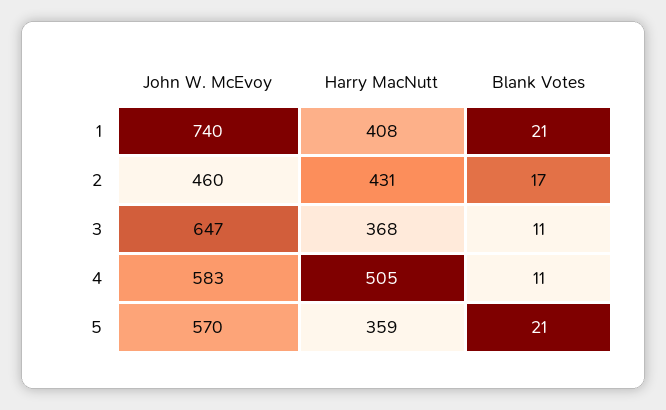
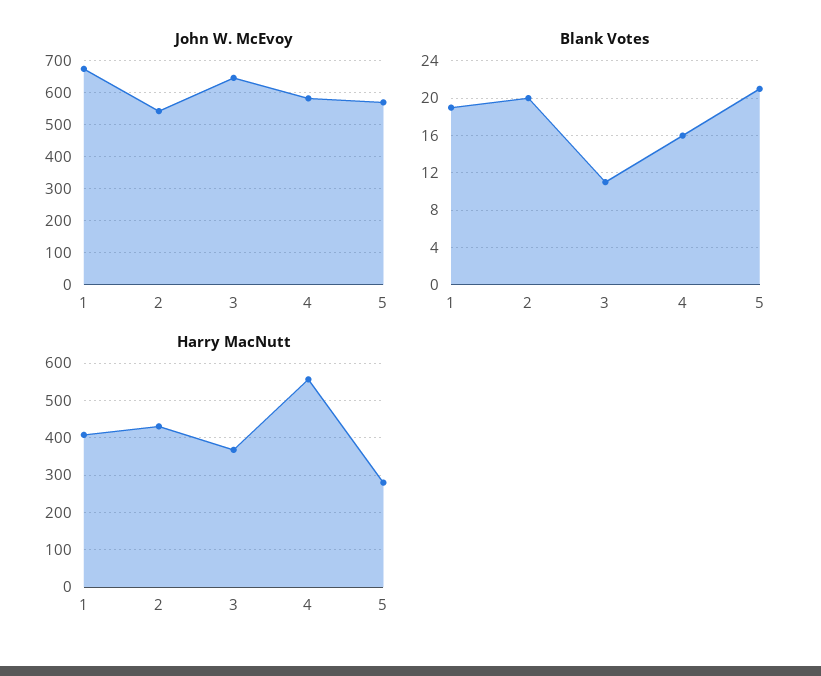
John W. McEvoy, 1: 740 -> 680
Blank Votes, 1: 21 -> 19
John W. McEvoy, 2: 460 -> 540
Blank Votes, 2: 17 -> 20
Harry MacNutt, 4: 505 -> 560
Blank Votes, 4: 11 -> 16
Harry MacNutt, 5: 359 -> 280

